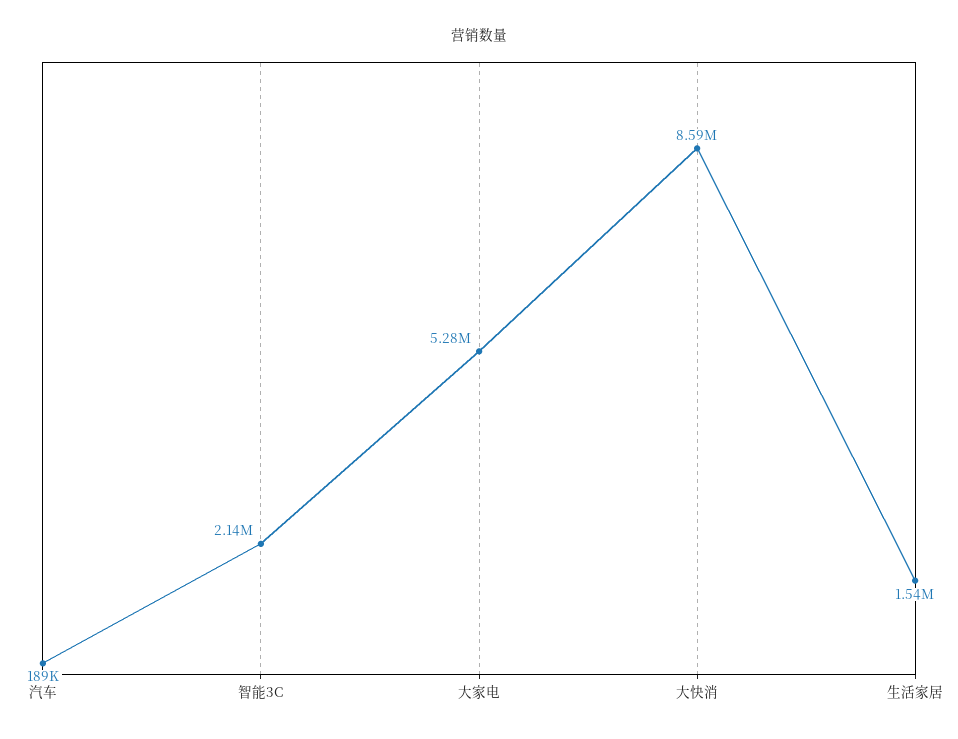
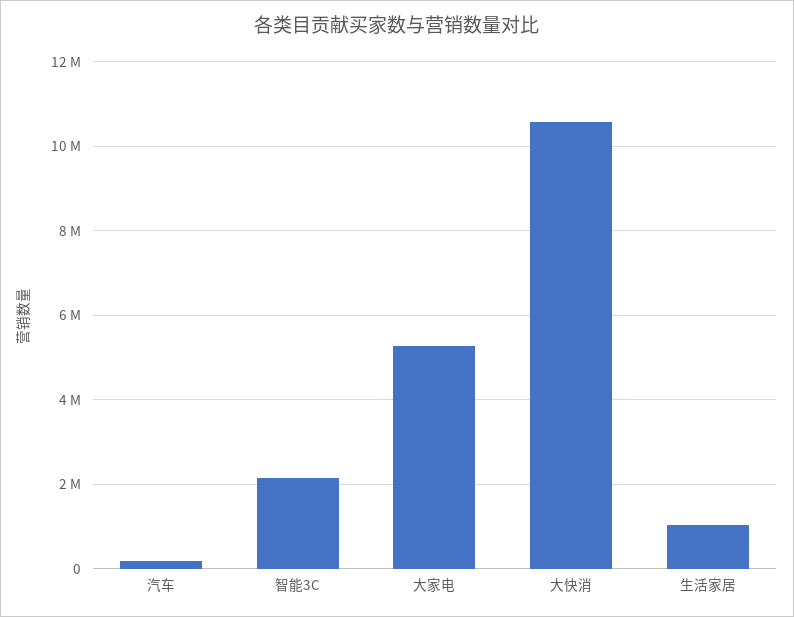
大快消: 8590000 -> 10600000
生活家居: 1540000 -> 1000000

